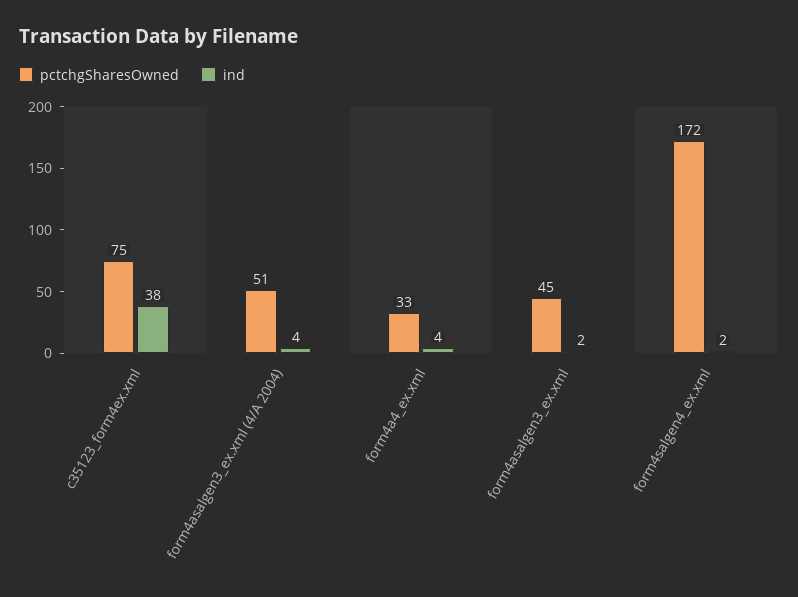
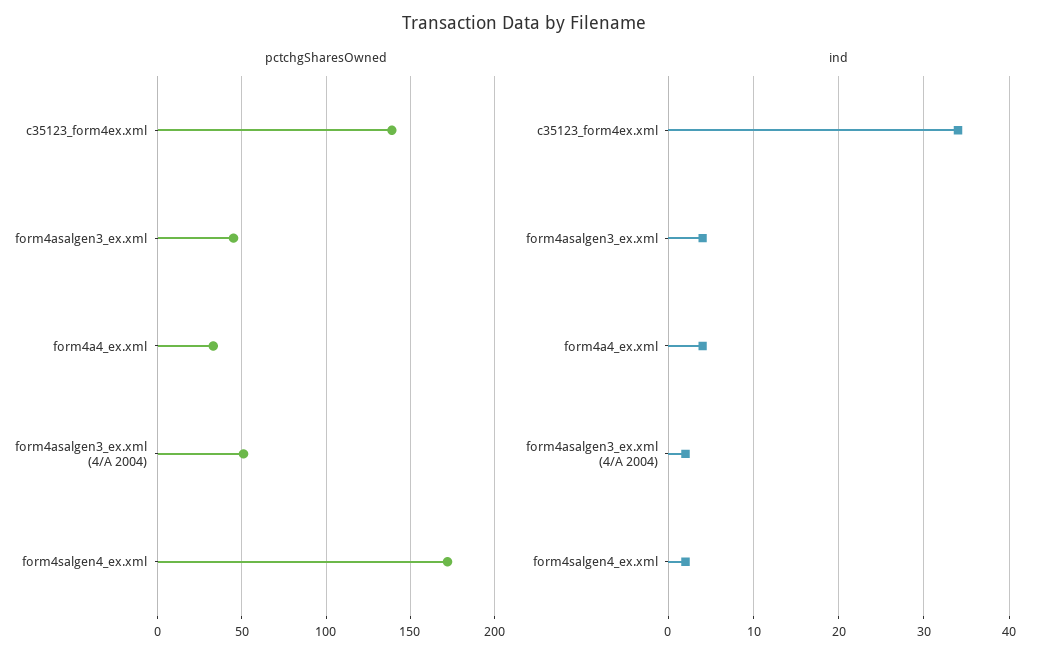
pctchgSharesOwned, c35123_form4ex.xml: 75 -> 140
ind, c35123_form4ex.xml: 38 -> 34
ind, form4asalgen3_ex.xml (4/A 2004): 4 -> 2
ind, form4asalgen3_ex.xml: 2 -> 4

